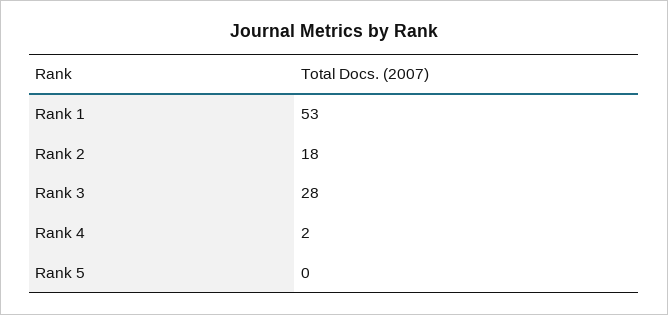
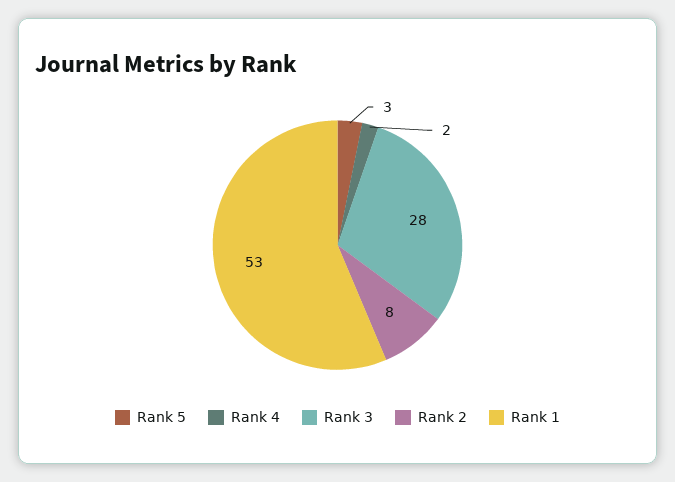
Rank 2: 18 -> 8
Rank 5: 0 -> 3

